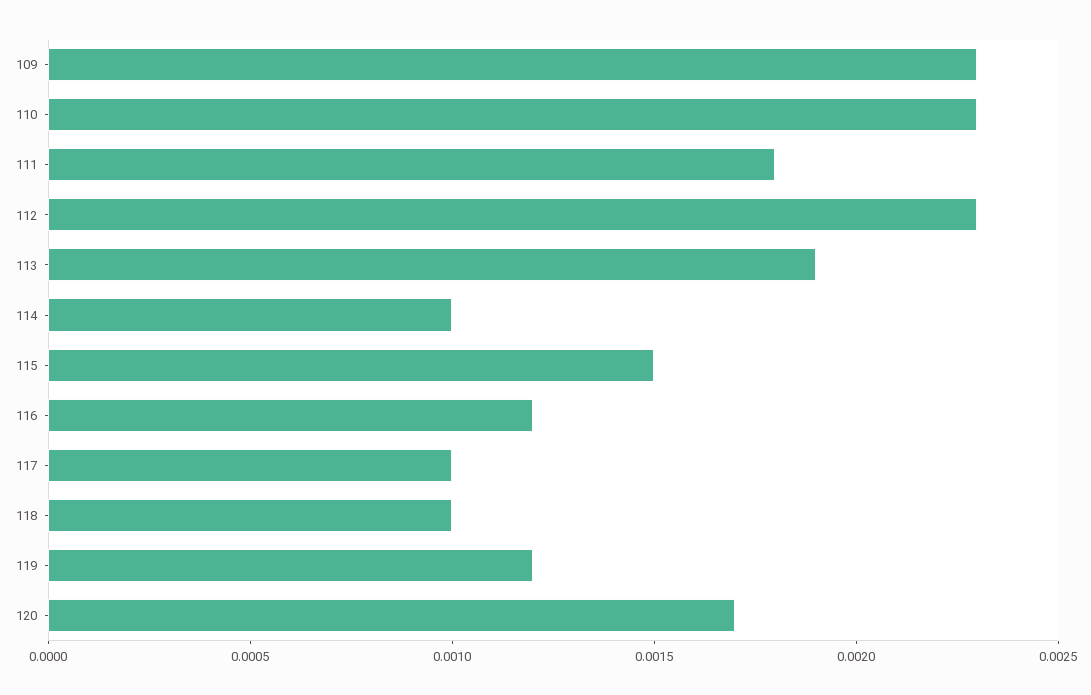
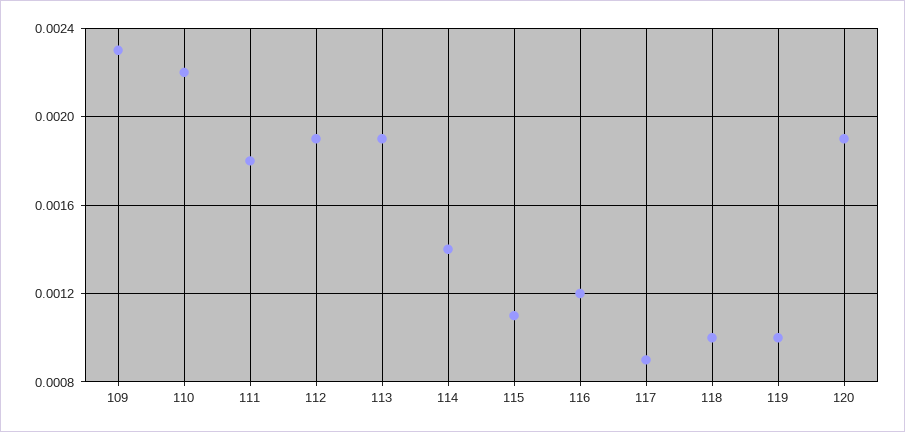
110: 0.0023 -> 0.0022
112: 0.0023 -> 0.0019
114: 0.001 -> 0.0014
115: 0.0015 -> 0.0011
117: 0.001 -> 0.0009
119: 0.0012 -> 0.001
120: 0.0017 -> 0.0019

